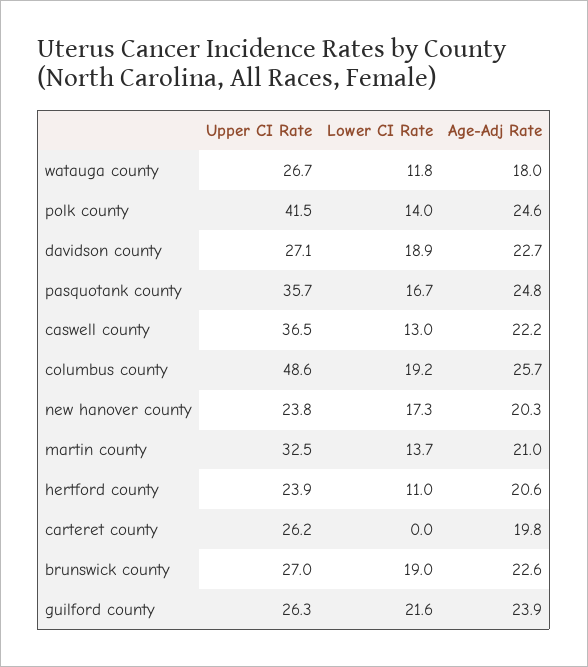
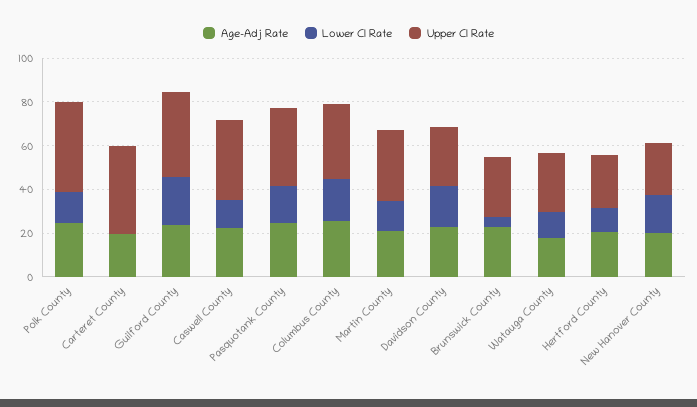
Upper CI Rate, columbus county: 48.6 -> 35
Upper CI Rate, carteret county: 26.2 -> 40
Lower CI Rate, brunswick county: 19 -> 5
Upper CI Rate, guilford county: 26.3 -> 40

